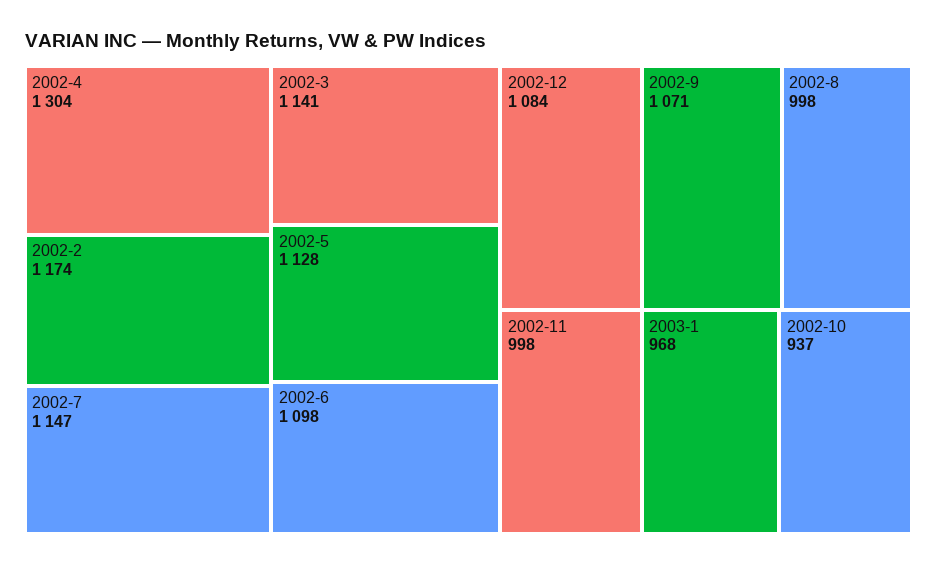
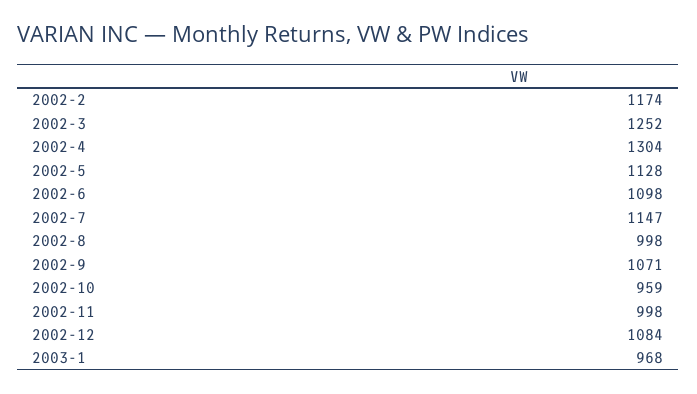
2002-3: 1141 -> 1252
2002-10: 937 -> 959

